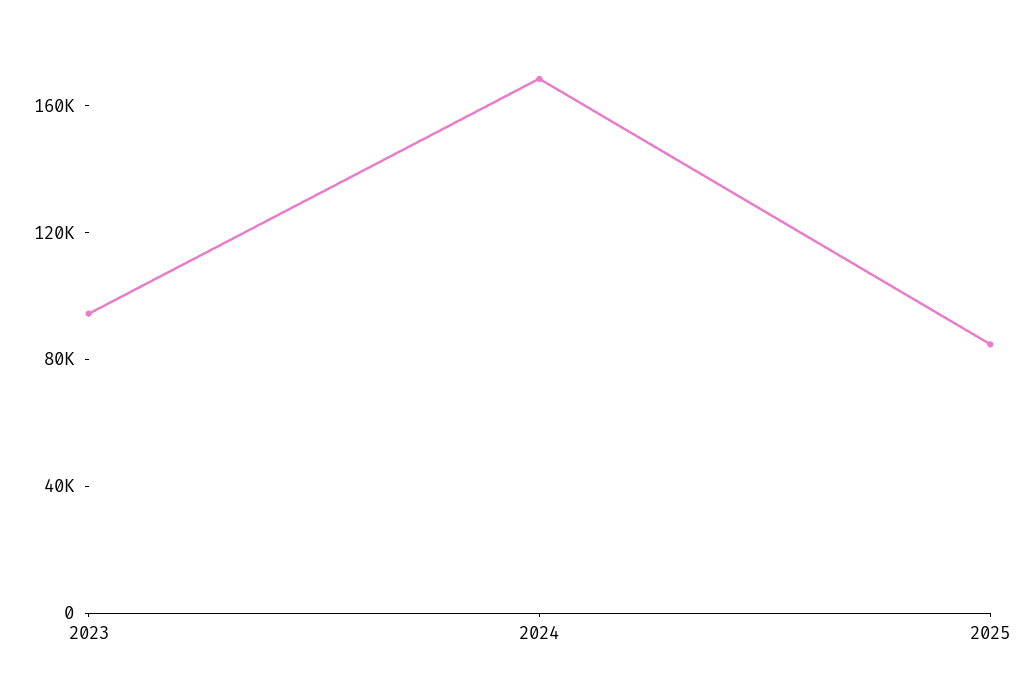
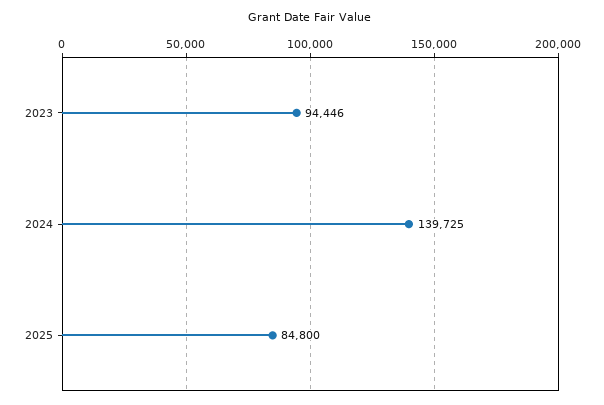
2024: 170000 -> 139725

